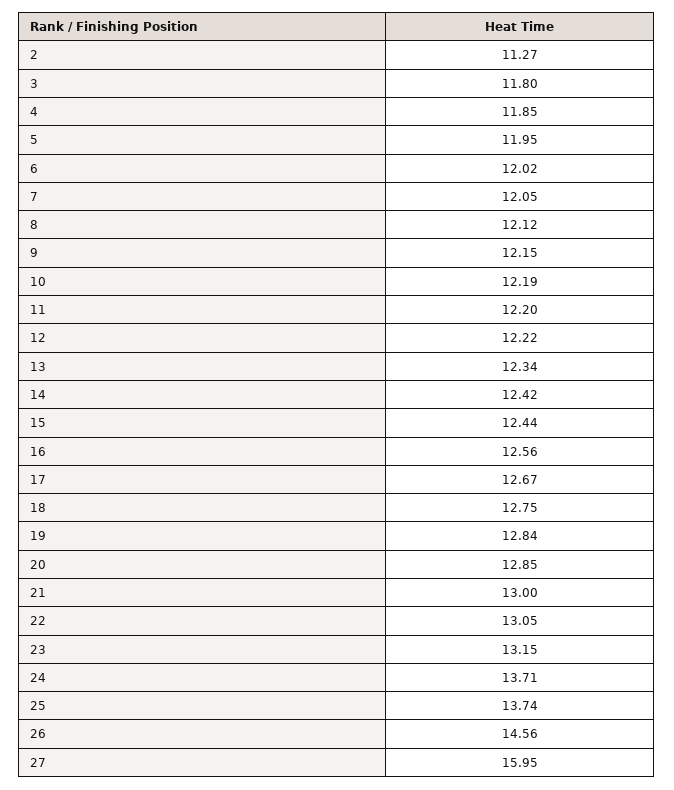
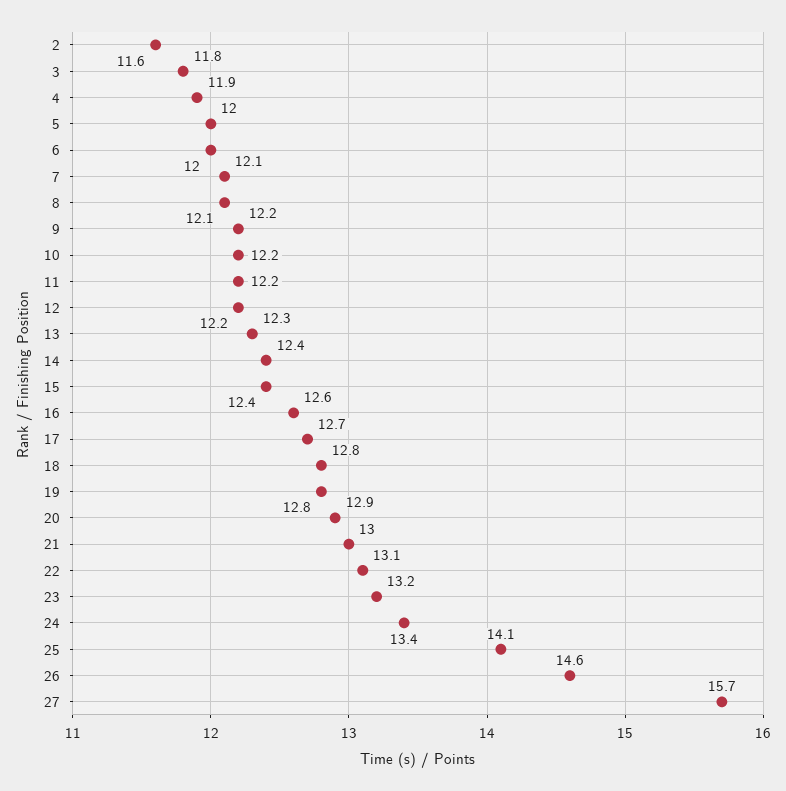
2: 11.27 -> 11.6
24: 13.71 -> 13.4
25: 13.74 -> 14.1
27: 15.95 -> 15.7

